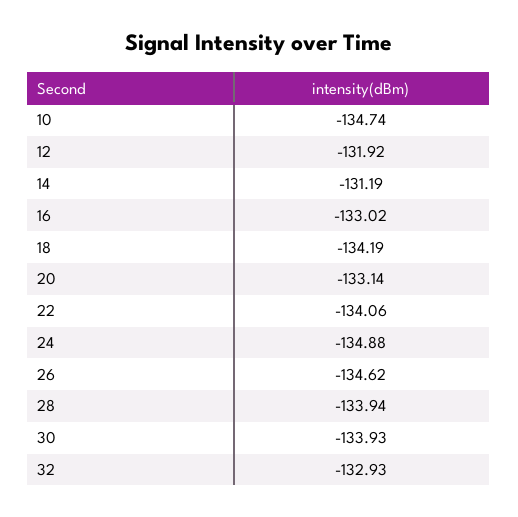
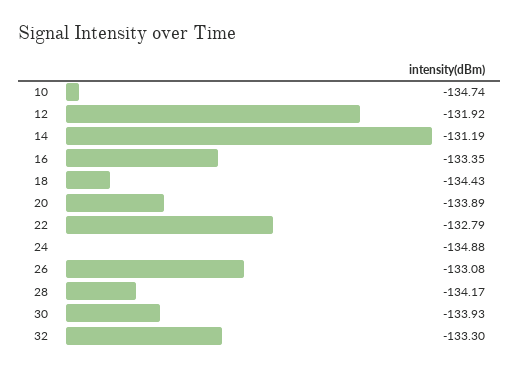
16: -133.02 -> -133.35
18: -134.19 -> -134.43
20: -133.14 -> -133.89
22: -134.06 -> -132.79
26: -134.62 -> -133.08
28: -133.94 -> -134.17
32: -132.93 -> -133.3

